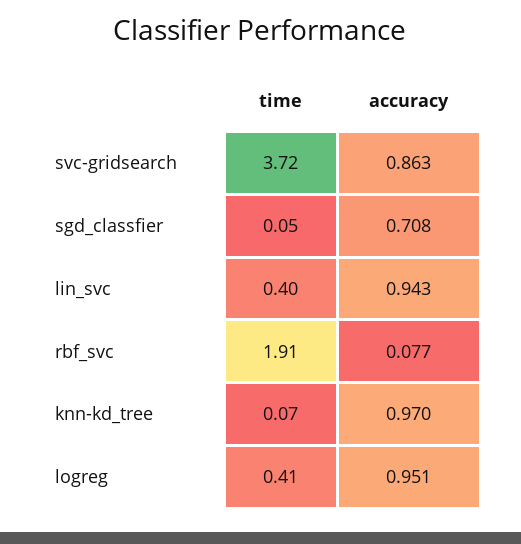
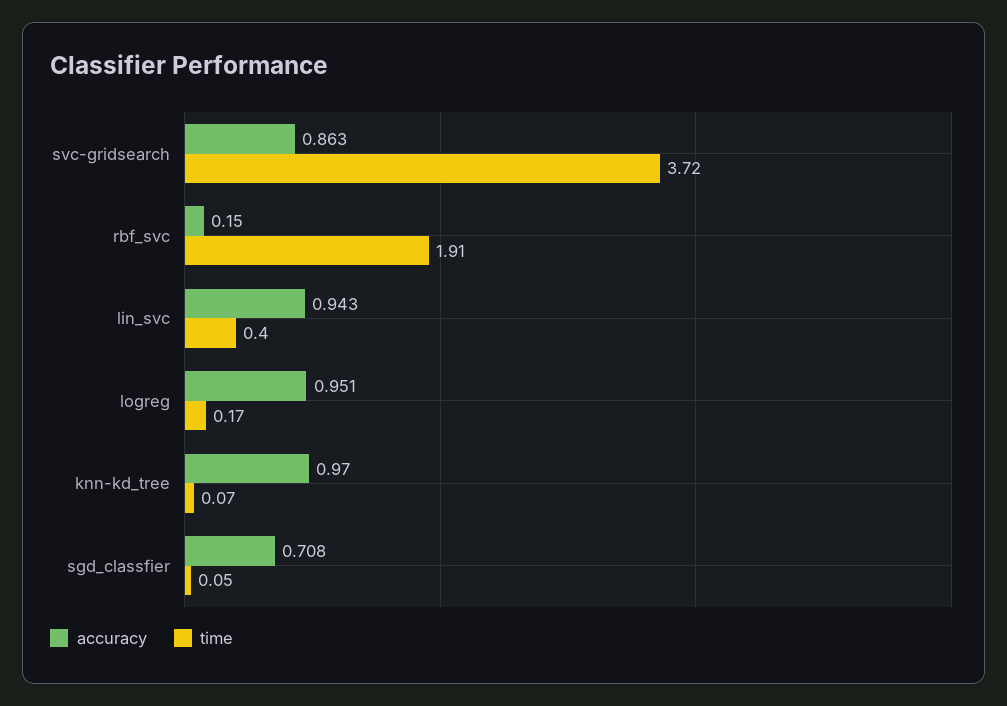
accuracy, rbf_svc: 0.077 -> 0.15
time, logreg: 0.41 -> 0.17

